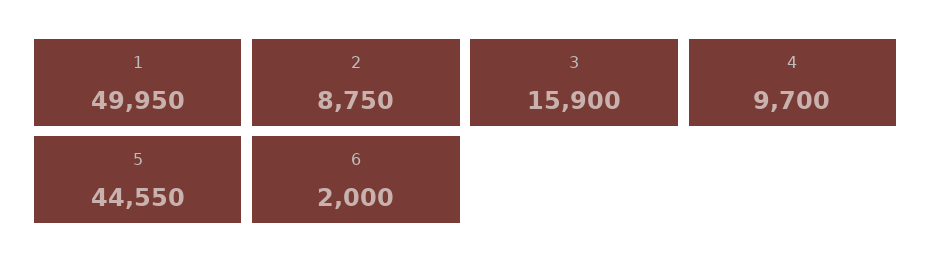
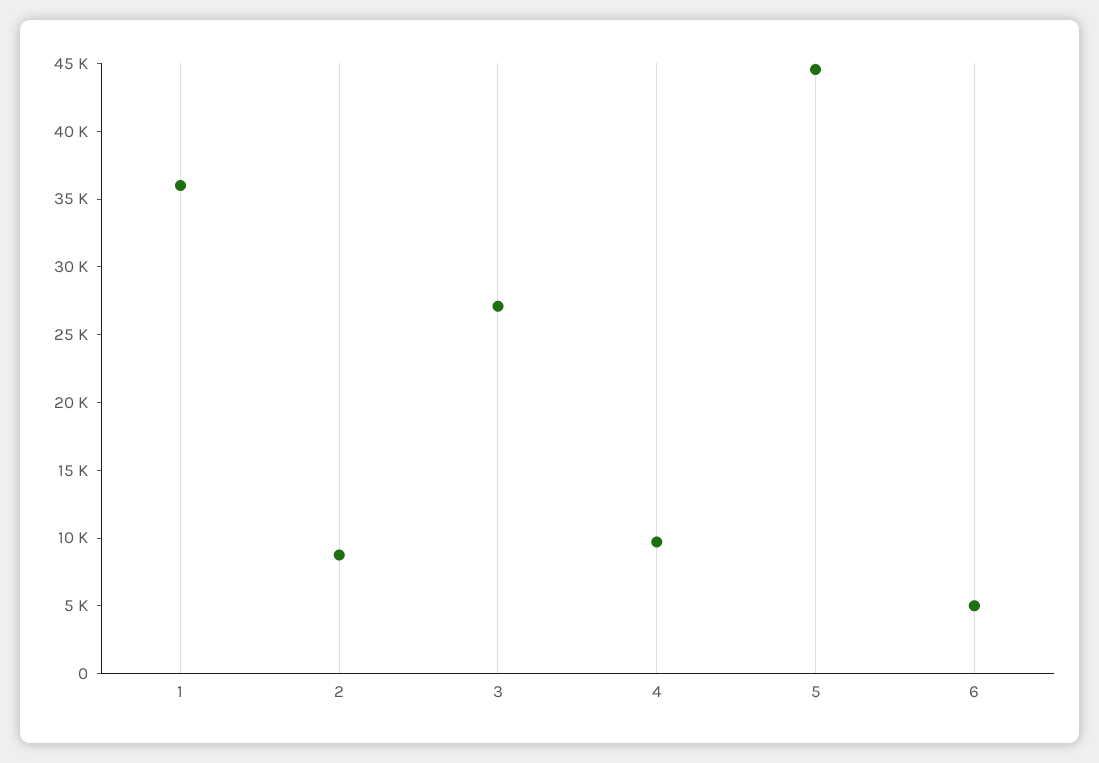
1: 49950 -> 36000
3: 15900 -> 27000
6: 2000 -> 5000

